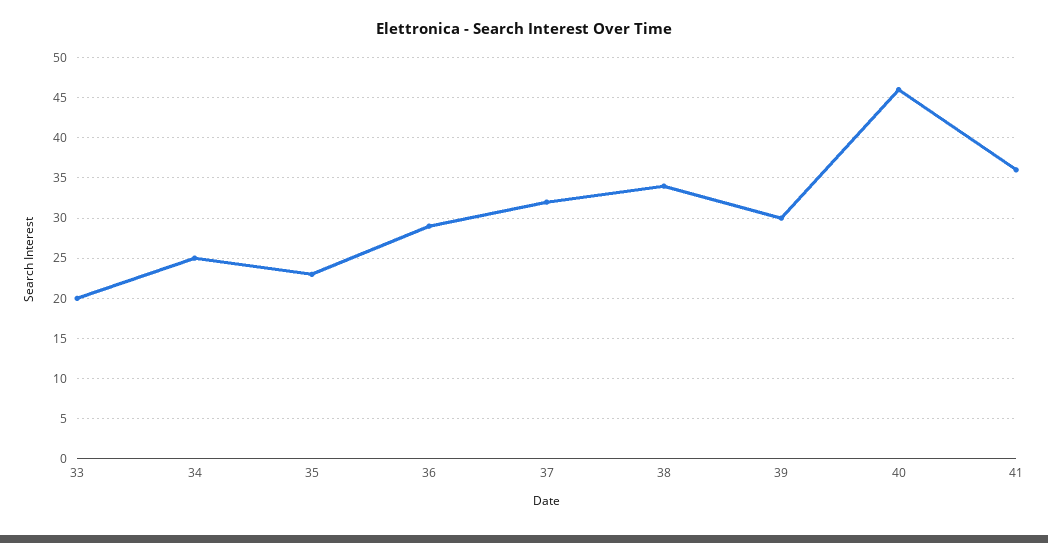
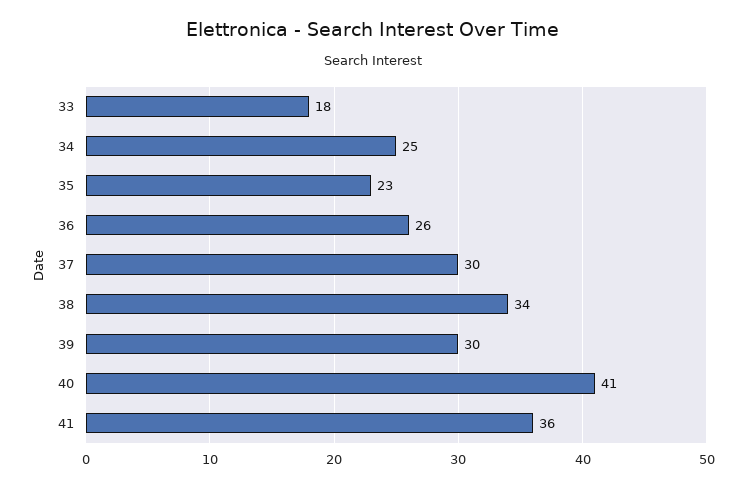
33: 20 -> 18
36: 29 -> 26
37: 32 -> 30
40: 46 -> 41

